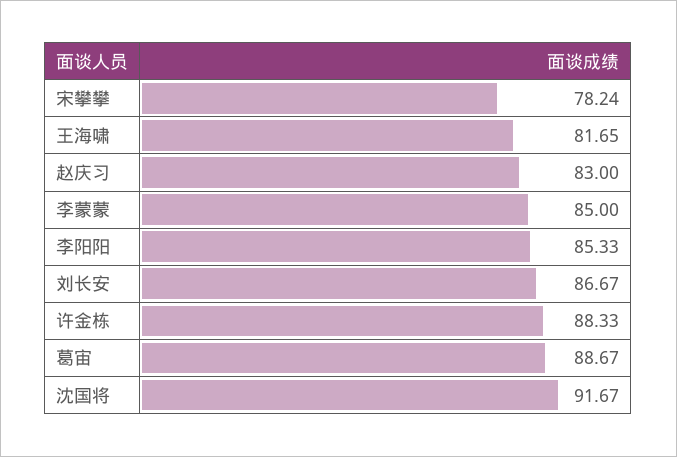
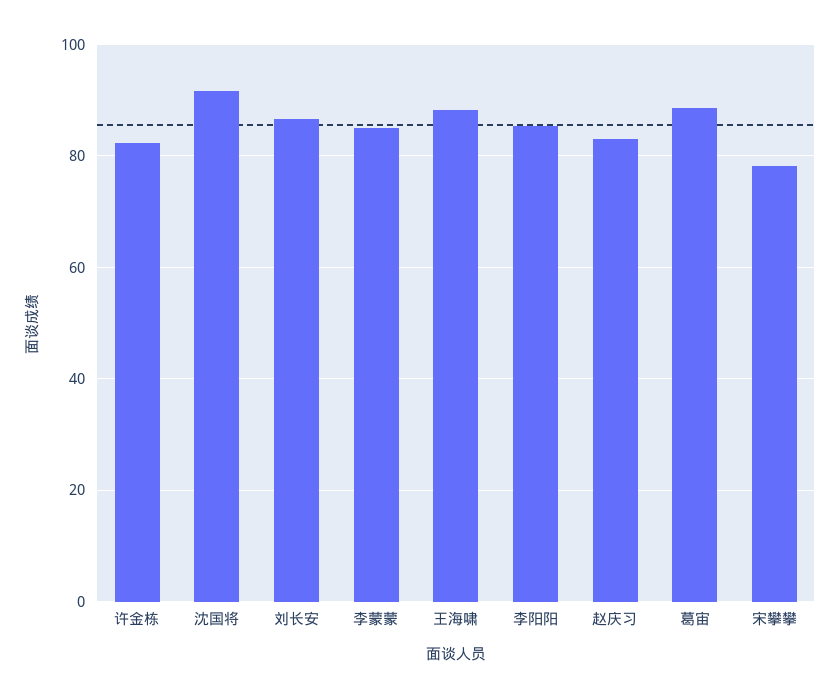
王海啸: 81.65 -> 88
许金栋: 88.33 -> 82

